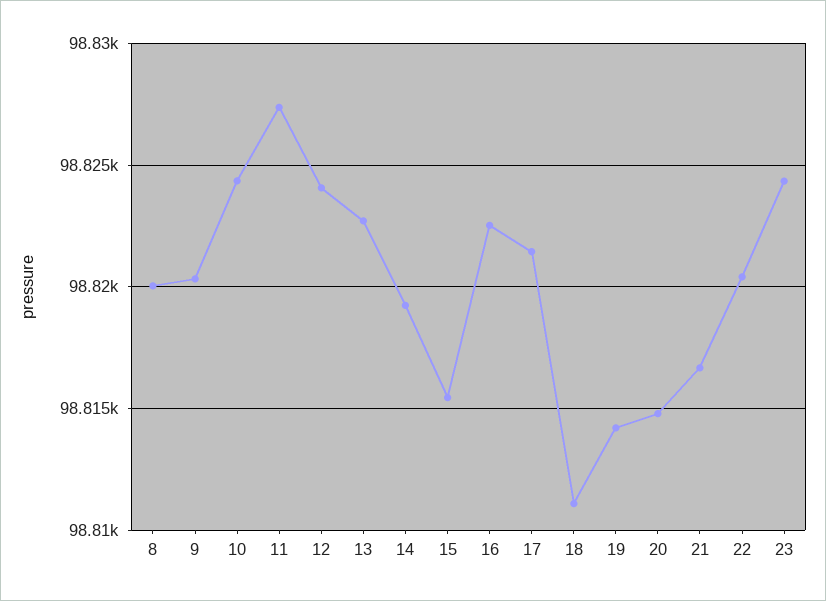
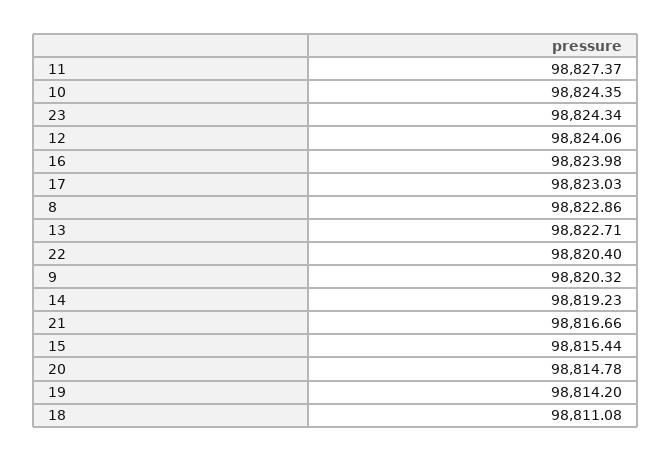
8: 98820 -> 98822.86
16: 98822.5 -> 98823.98
17: 98821.5 -> 98823.03

